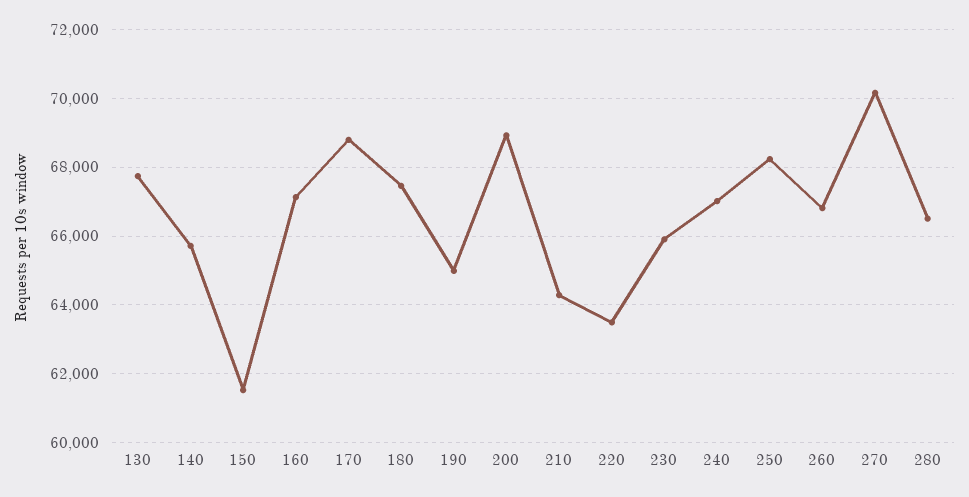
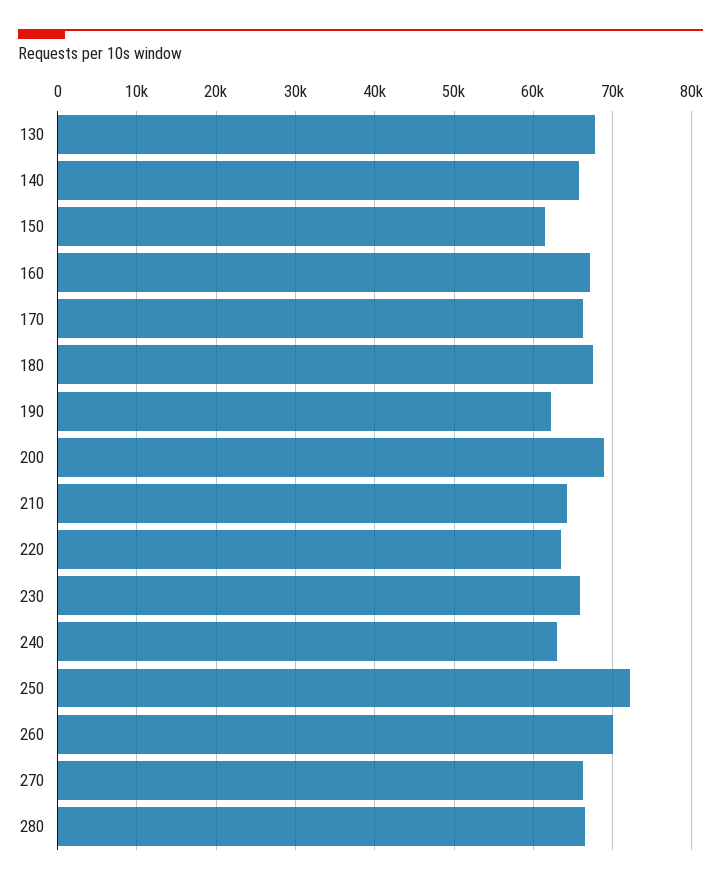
170: 68800 -> 66000
190: 65000 -> 62000
240: 67000 -> 63000
250: 68200 -> 72000
260: 66800 -> 70000
270: 70200 -> 66000

